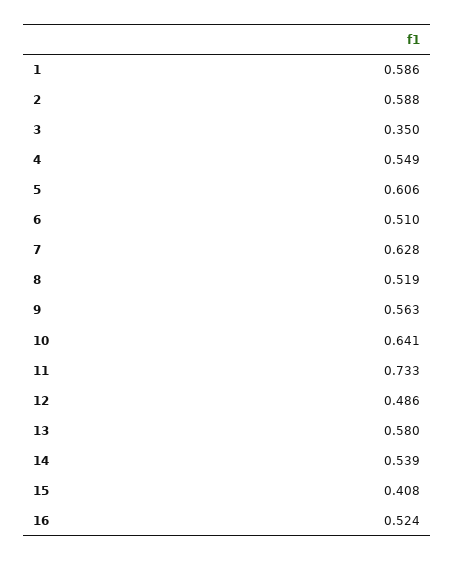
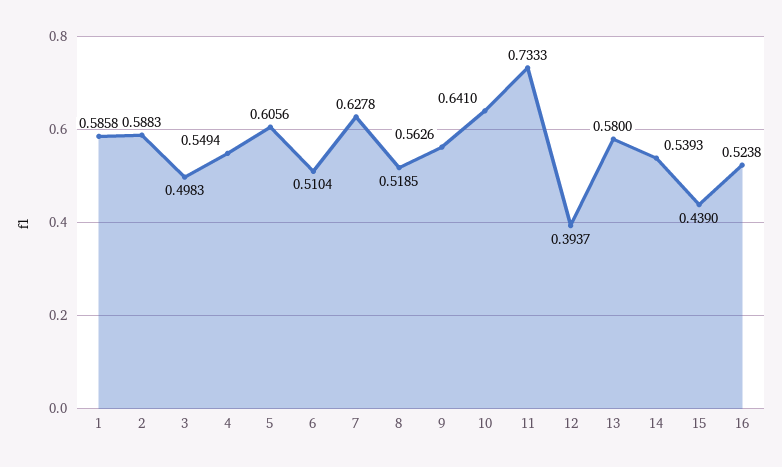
3: 0.35 -> 0.4983
12: 0.486 -> 0.3937
15: 0.408 -> 0.439

